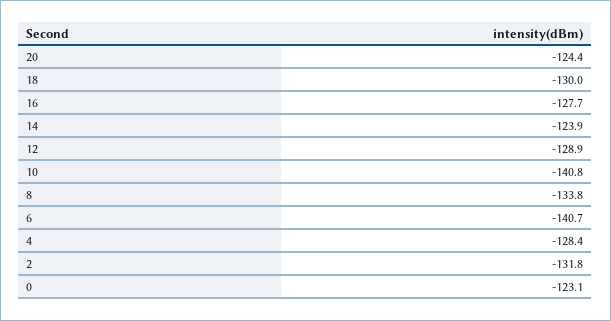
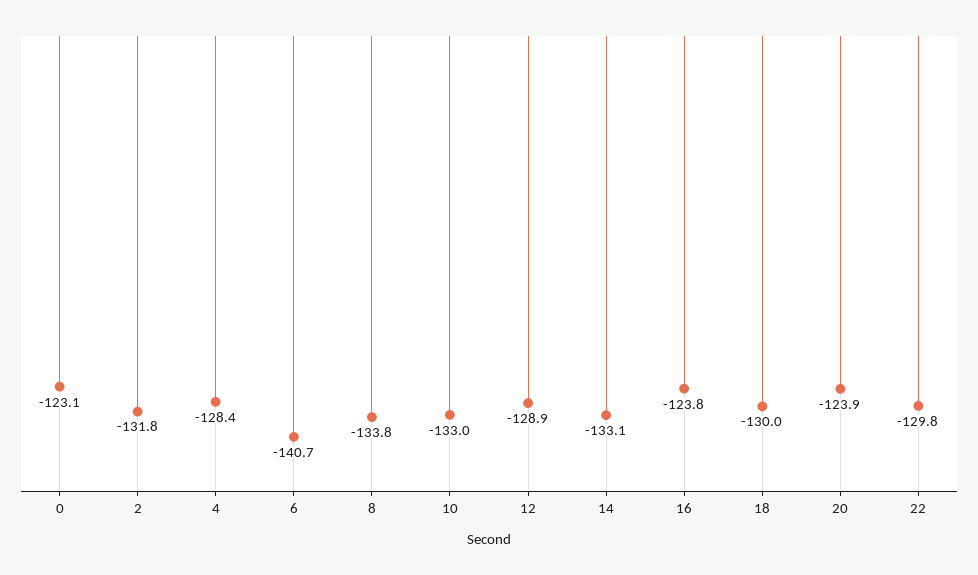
20: -124.4 -> -123.9
16: -127.7 -> -123.8
14: -123.9 -> -133.1
10: -140.8 -> -133
22: none -> -129.8

